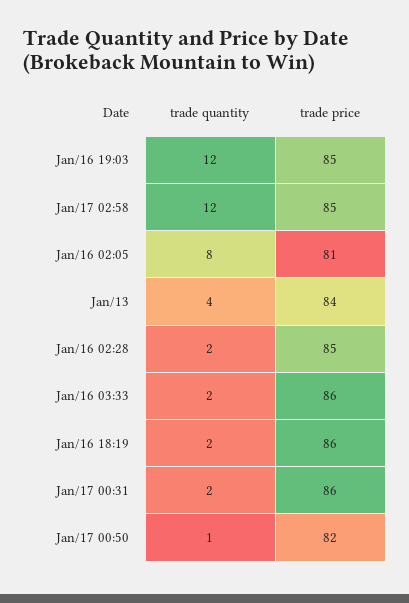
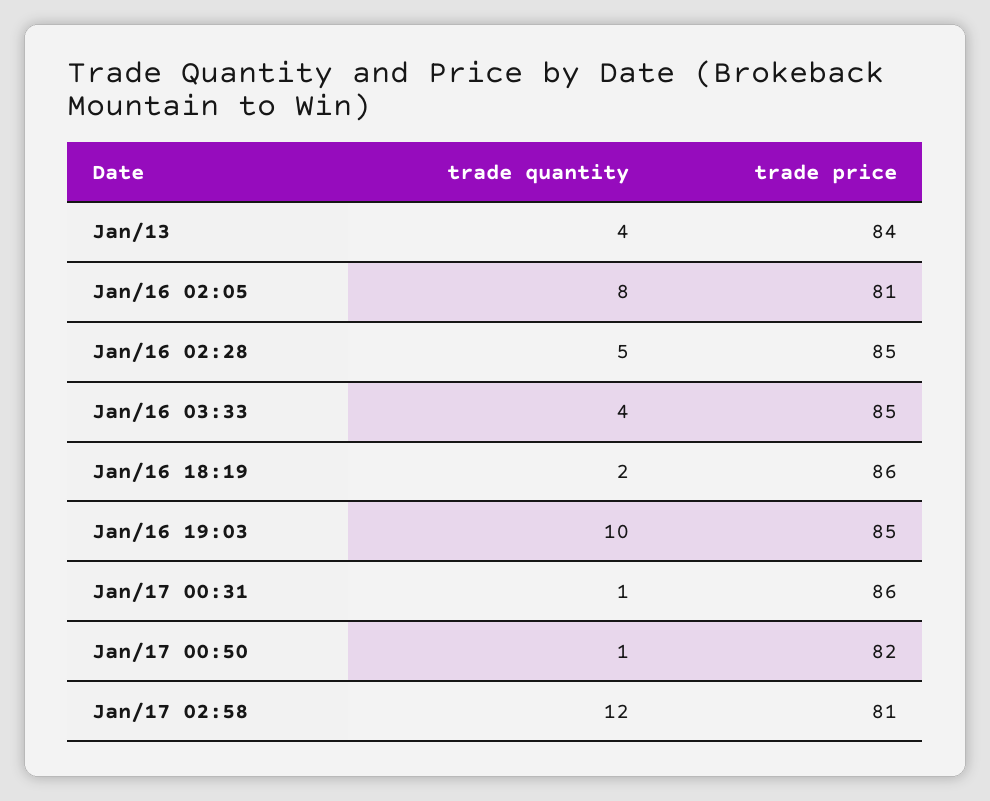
trade quantity, Jan/16 19:03: 12 -> 10
trade price, Jan/17 02:58: 85 -> 81
trade quantity, Jan/16 02:28: 2 -> 5
trade quantity, Jan/16 03:33: 2 -> 4
trade price, Jan/16 03:33: 86 -> 85
trade quantity, Jan/17 00:31: 2 -> 1

